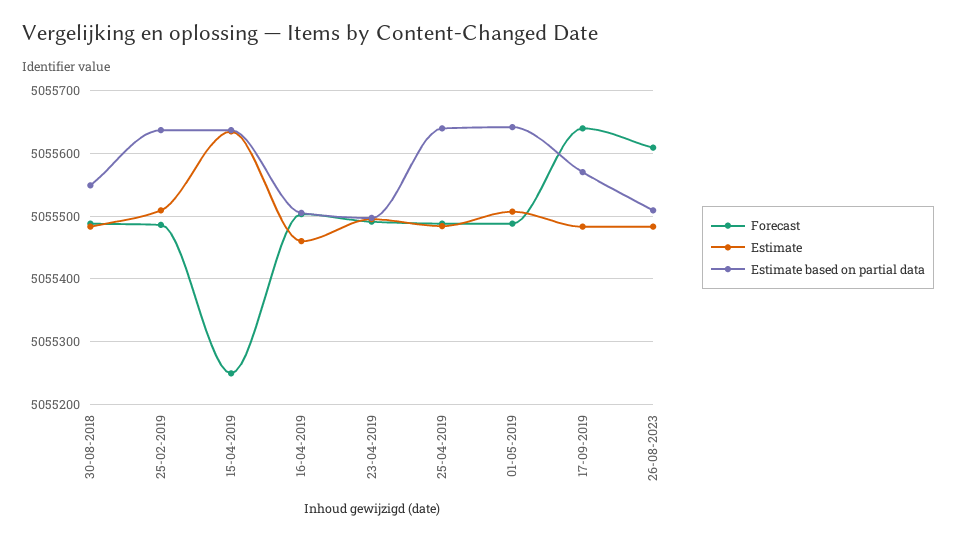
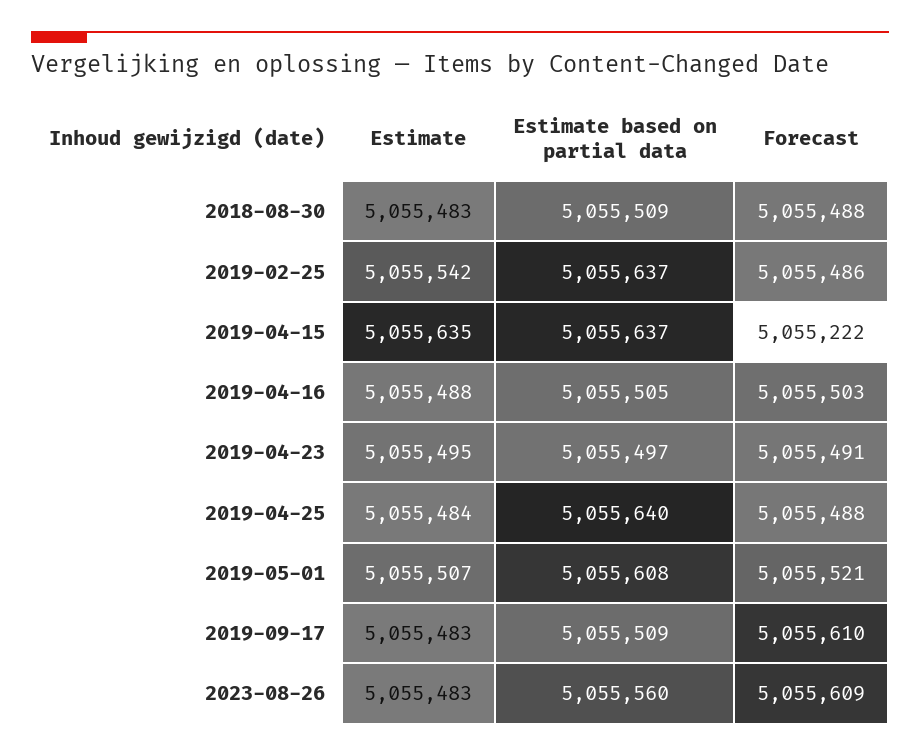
Estimate based on partial data, 30-08-2018: 5055550 -> 5055509
Estimate, 25-02-2019: 5055510 -> 5055542
Forecast, 15-04-2019: 5055250 -> 5055222
Estimate, 16-04-2019: 5055460 -> 5055488
Forecast, 01-05-2019: 5055490 -> 5055521
Estimate based on partial data, 01-05-2019: 5055640 -> 5055608
Forecast, 17-09-2019: 5055640 -> 5055610
Estimate based on partial data, 17-09-2019: 5055570 -> 5055509
Estimate based on partial data, 26-08-2023: 5055510 -> 5055560

